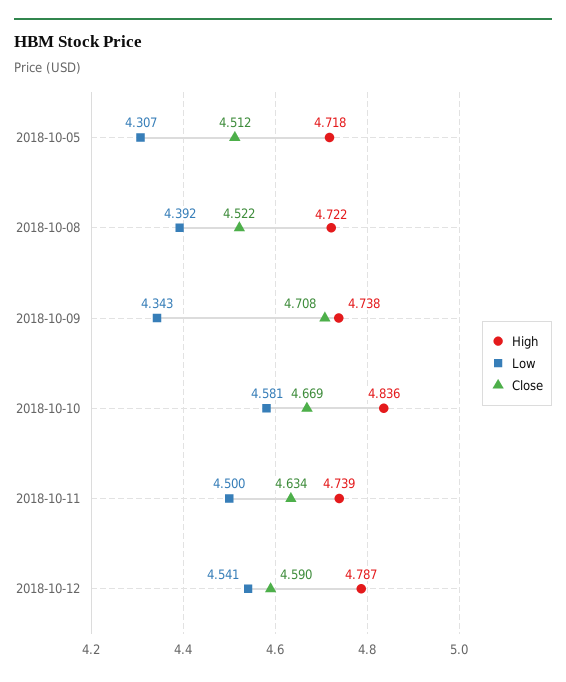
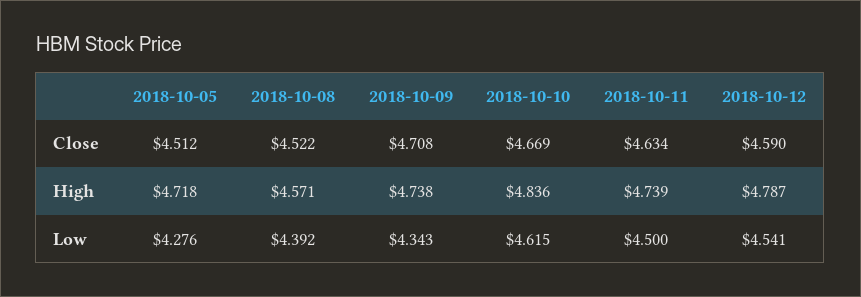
Low, 2018-10-05: 4.307 -> 4.276
High, 2018-10-08: 4.722 -> 4.571
Low, 2018-10-10: 4.581 -> 4.615

